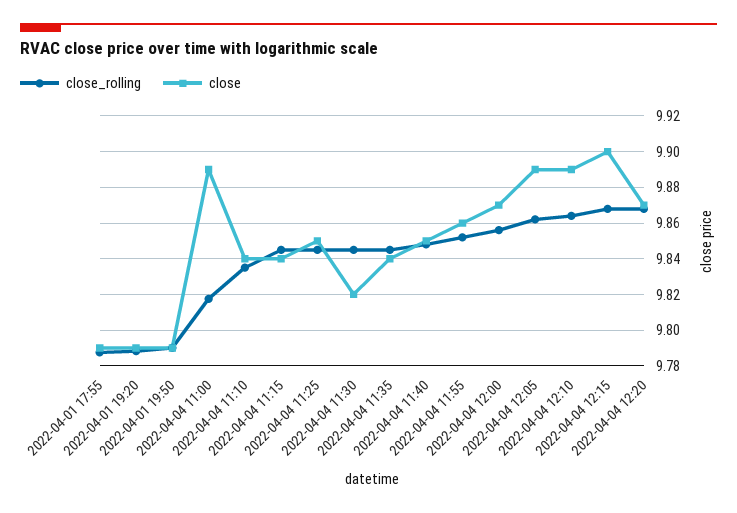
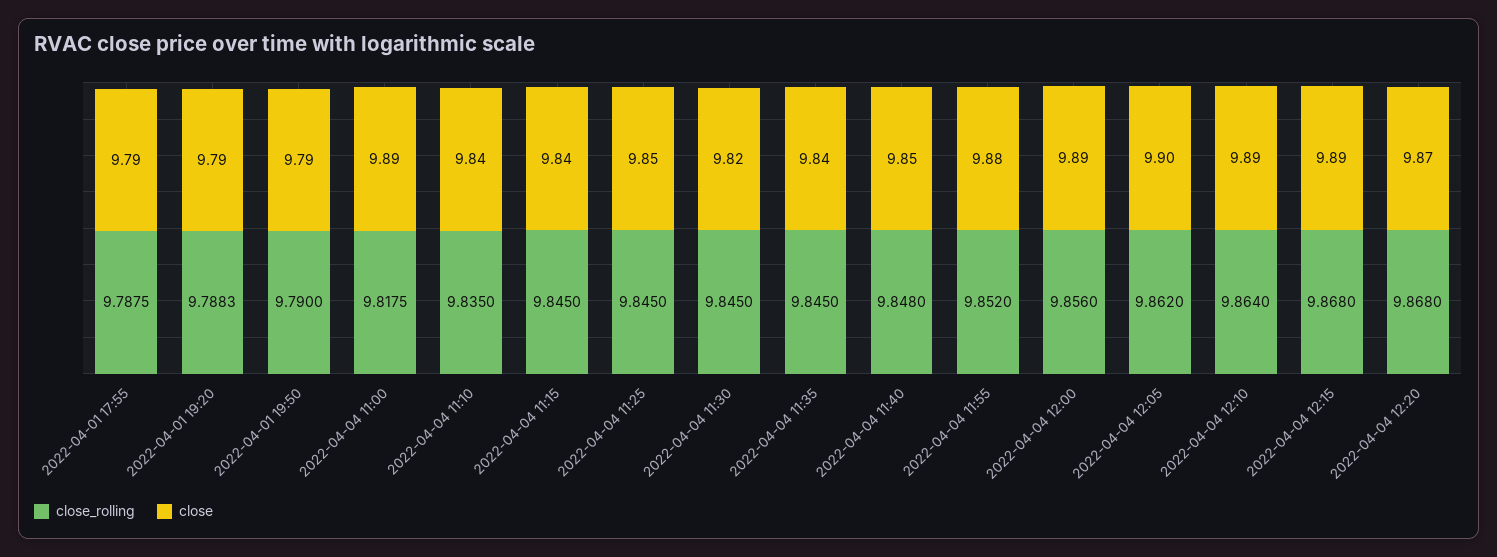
close, 2022-04-04 11:55: 9.86 -> 9.88
close, 2022-04-04 12:00: 9.87 -> 9.89
close, 2022-04-04 12:05: 9.89 -> 9.9
close, 2022-04-04 12:15: 9.9 -> 9.89

